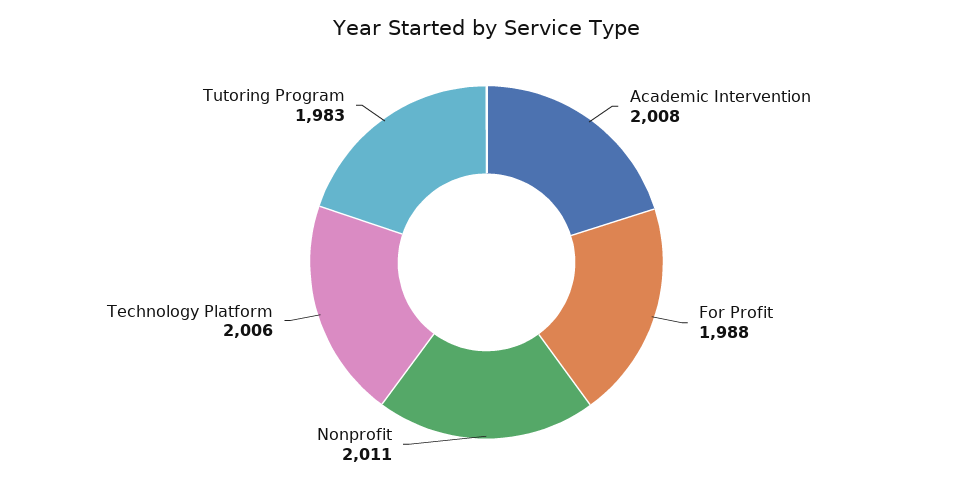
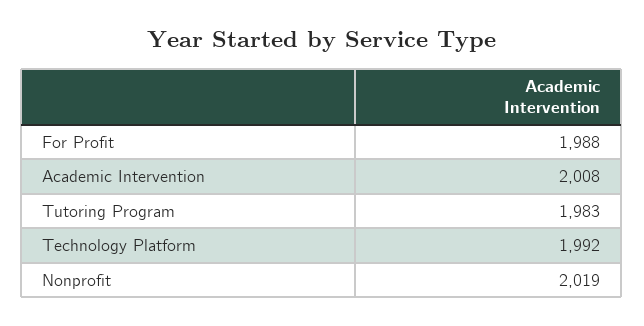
Nonprofit: 2011 -> 2019
Technology Platform: 2006 -> 1992

